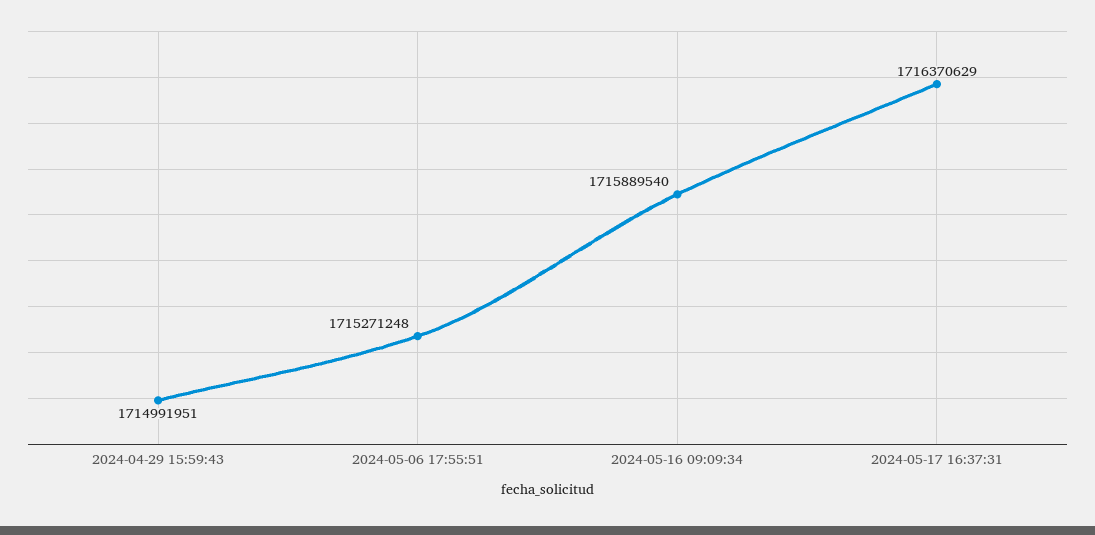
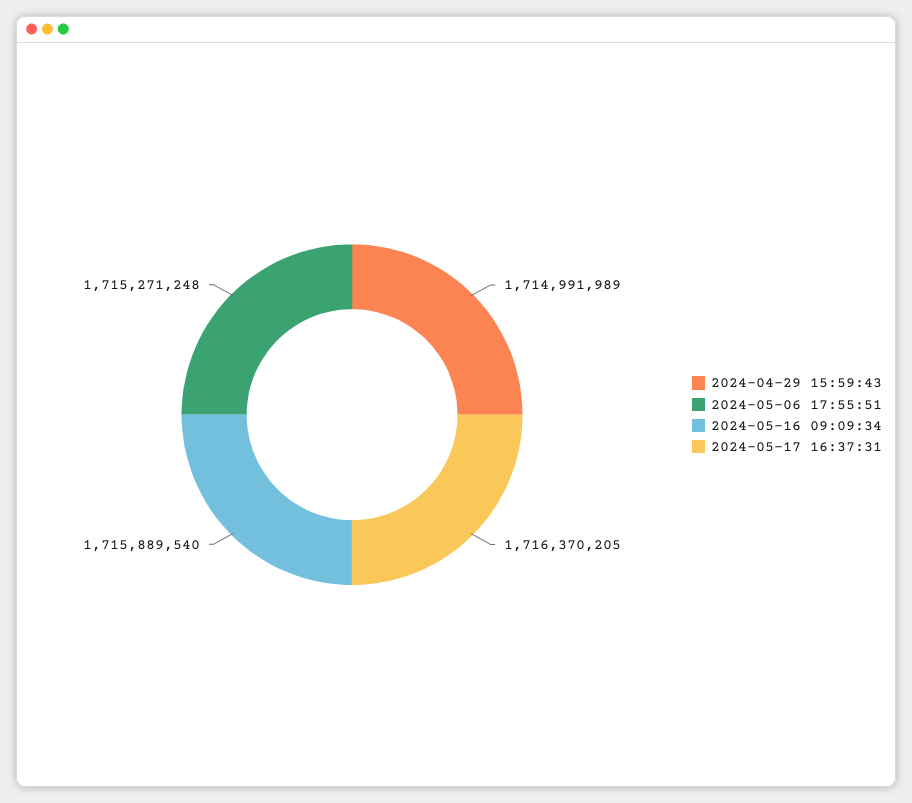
2024-04-29 15:59:43: 1714991951 -> 1714991989
2024-05-17 16:37:31: 1716370629 -> 1716370205

